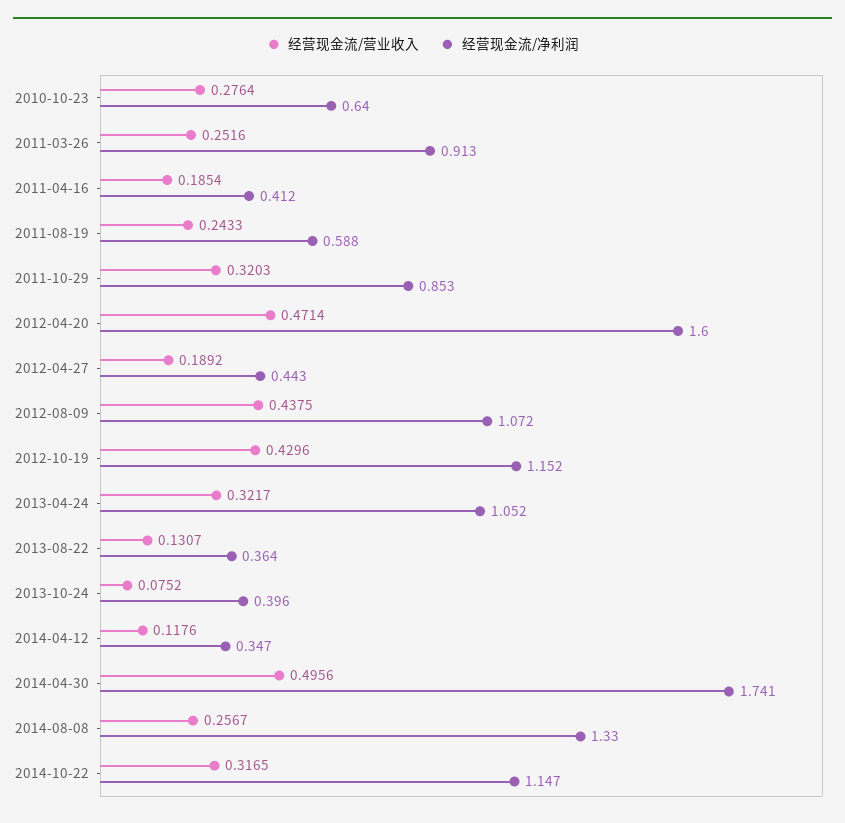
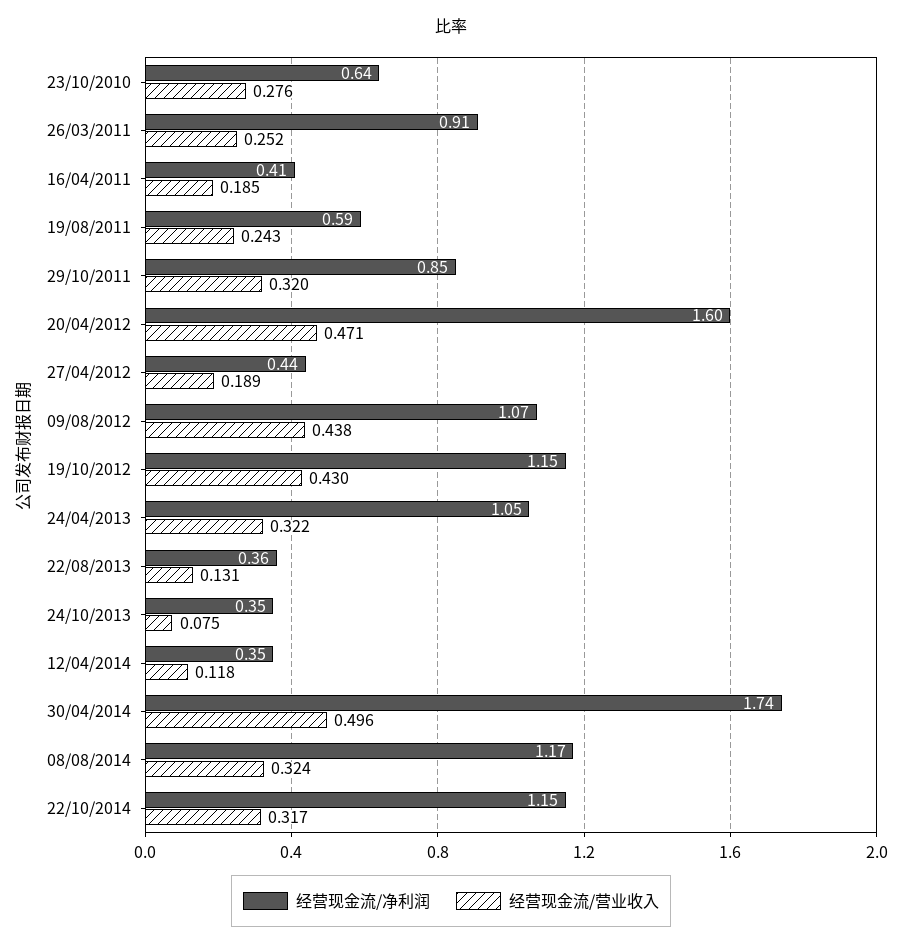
经营现金流/净利润, 2013-10-24: 0.396 -> 0.35
经营现金流/营业收入, 2014-08-08: 0.2567 -> 0.324
经营现金流/净利润, 2014-08-08: 1.33 -> 1.17

